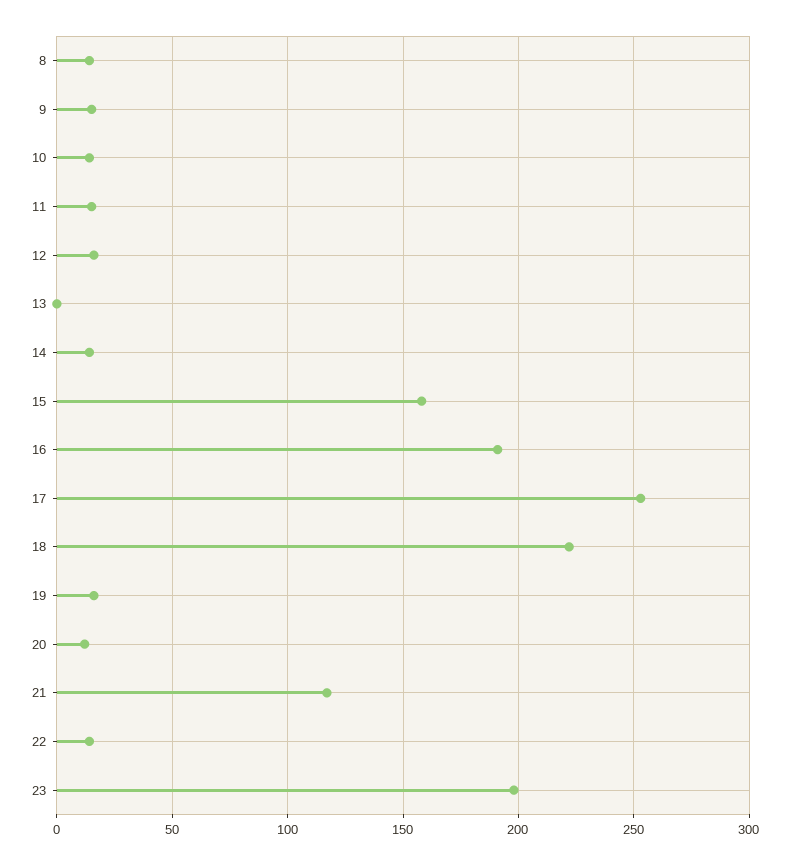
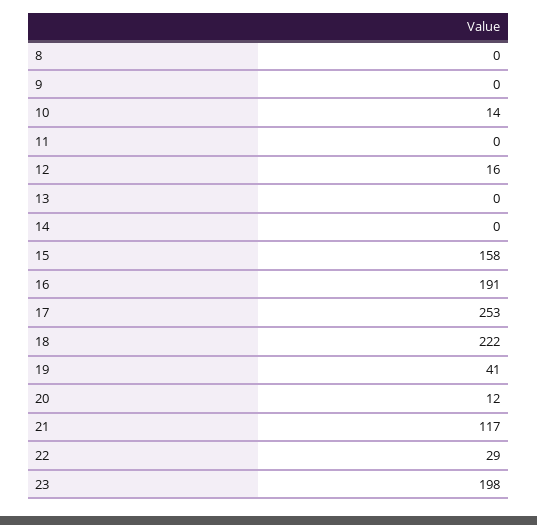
8: 15 -> 0
9: 15 -> 0
11: 15 -> 0
14: 15 -> 0
19: 15 -> 41
22: 15 -> 29

